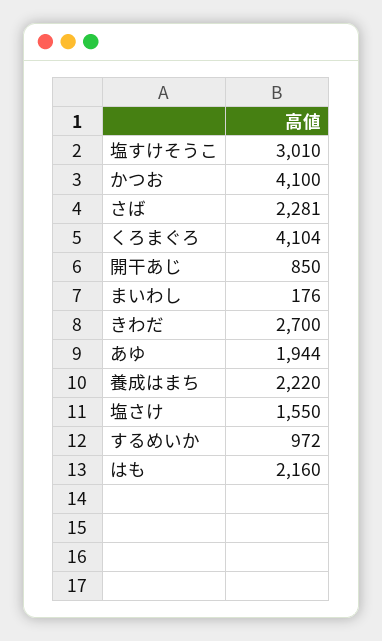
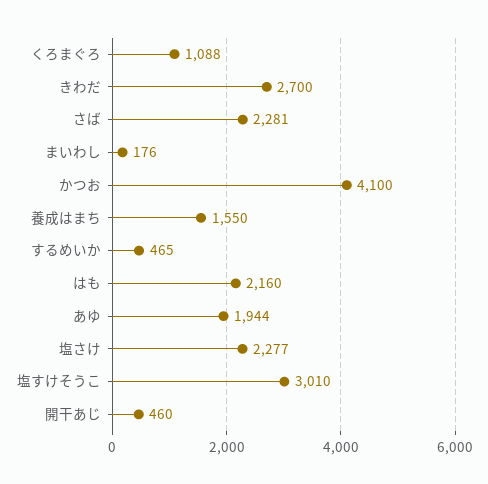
くろまぐろ: 4104 -> 1088
開干あじ: 850 -> 460
養成はまち: 2220 -> 1550
塩さけ: 1550 -> 2277
するめいか: 972 -> 465

